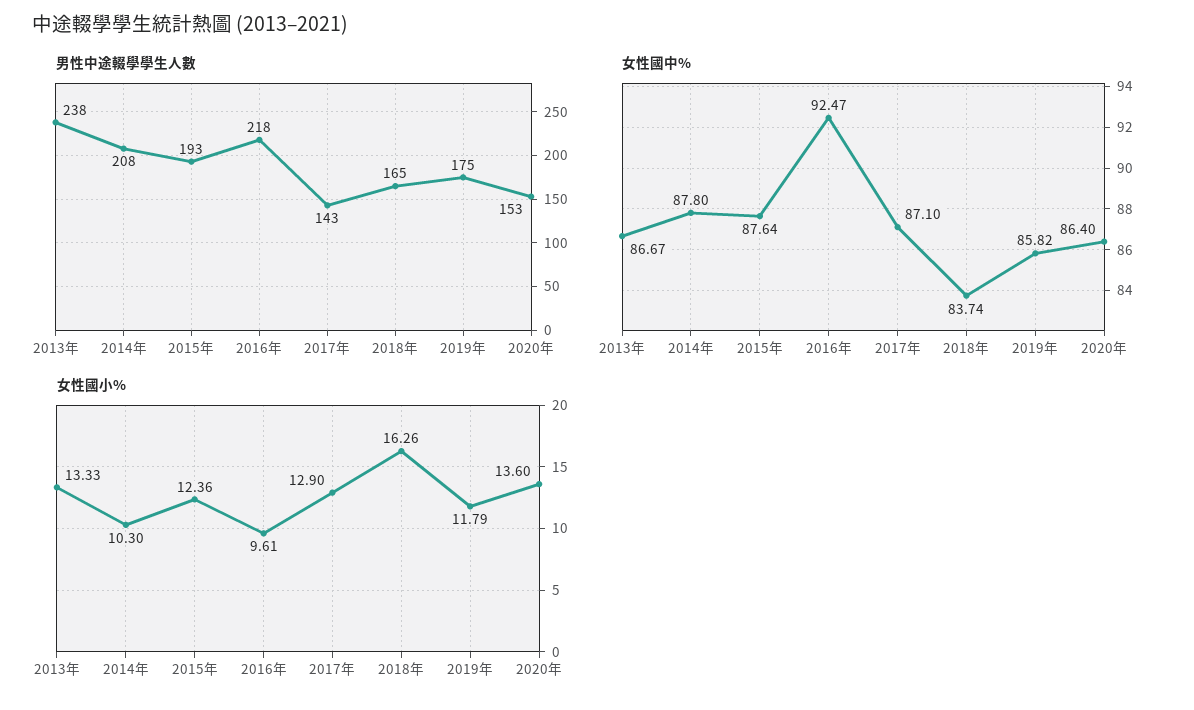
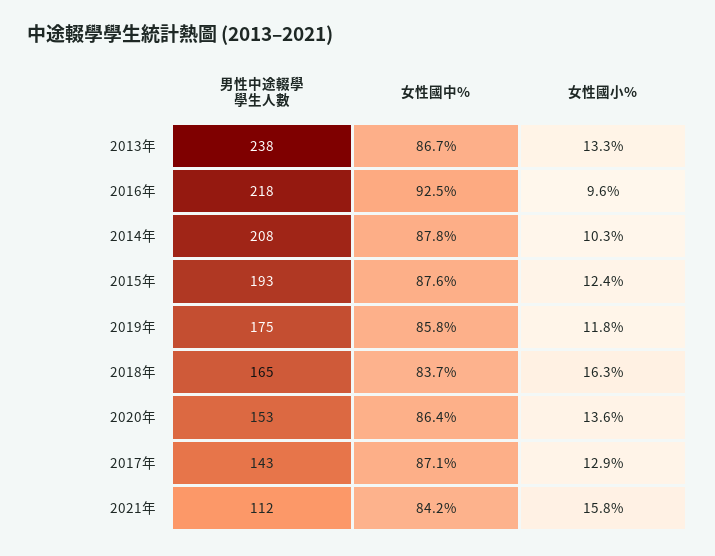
男性中途輟學學生人數, 2021年: none -> 112
女性國中%, 2021年: none -> 84.2
女性國小%, 2021年: none -> 15.8

